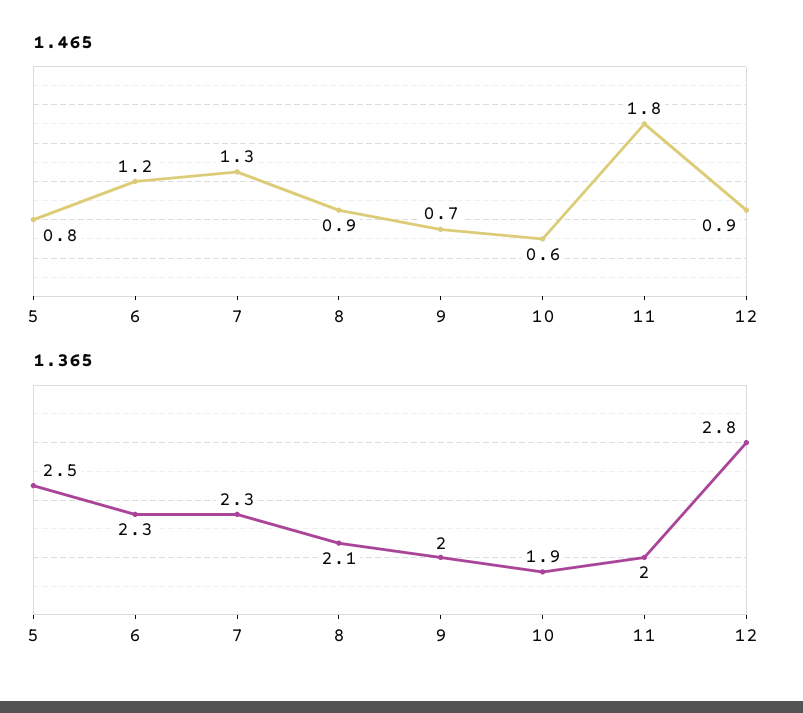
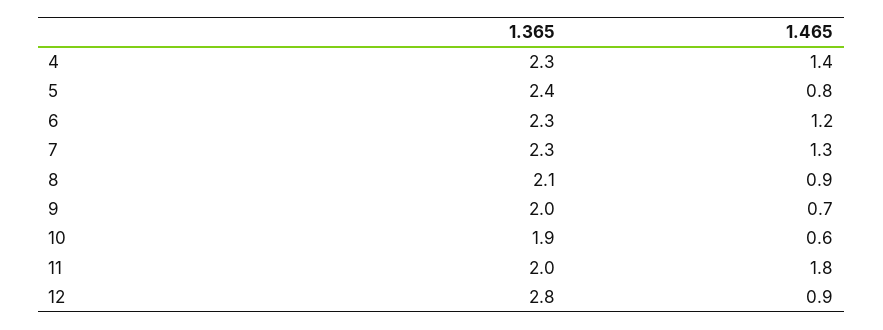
1.365, 5: 2.5 -> 2.4
1.365, 4: none -> 2.3
1.465, 4: none -> 1.4

